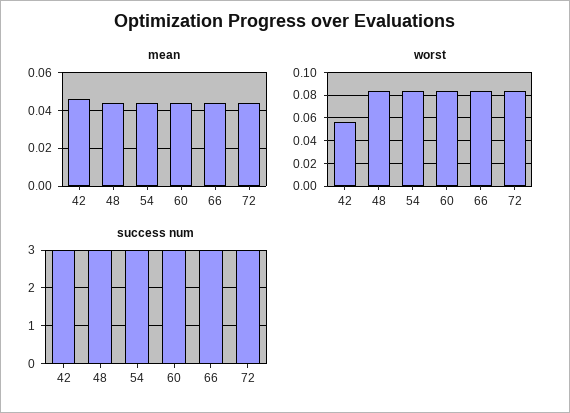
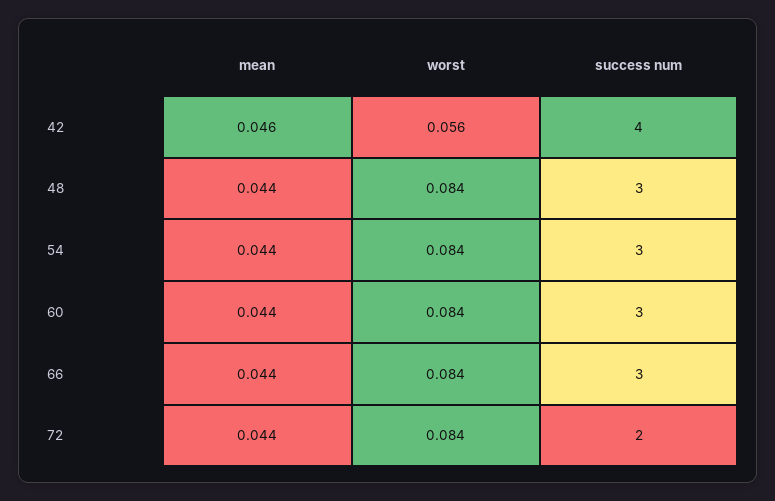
success num, 42: 3 -> 4
success num, 72: 3 -> 2

